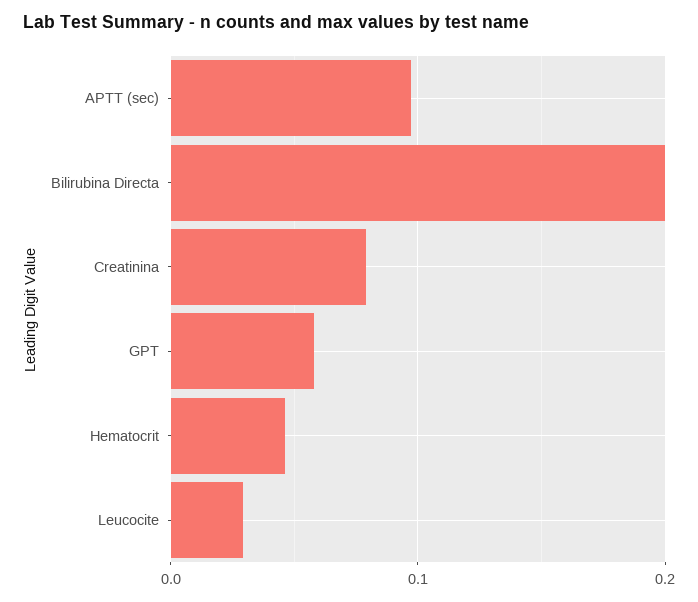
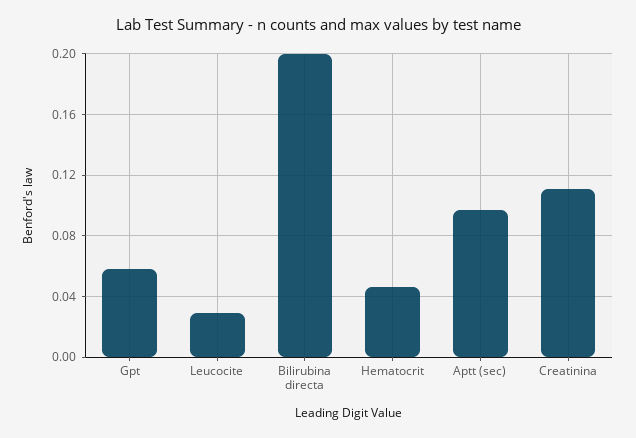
Creatinina: 0.08 -> 0.11

